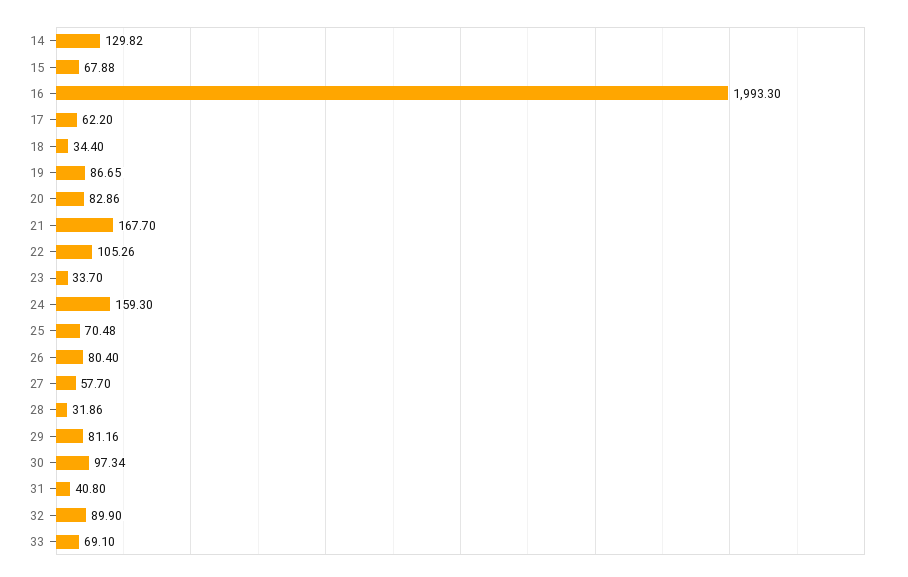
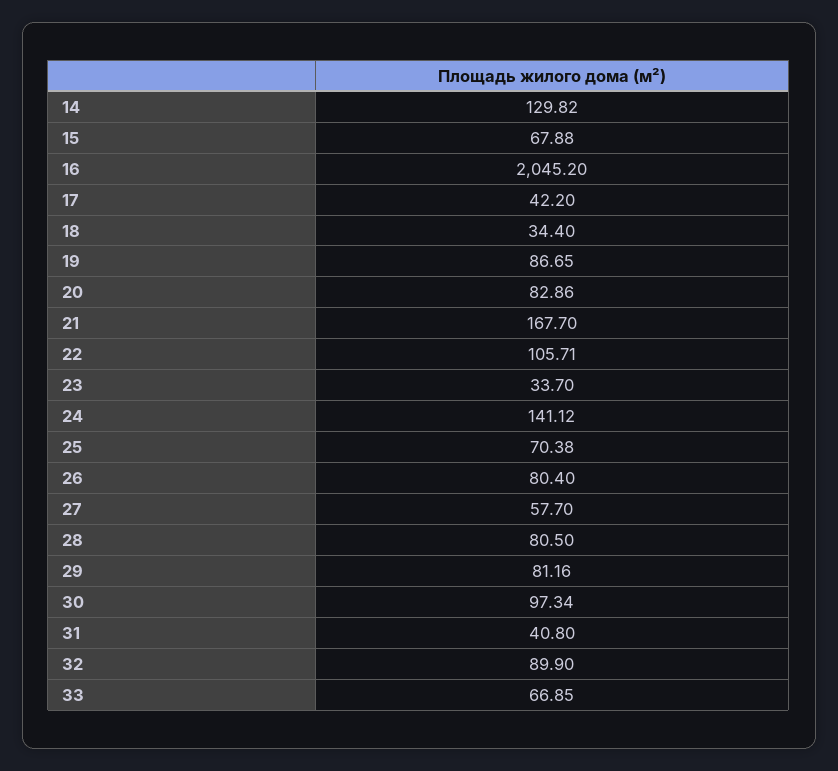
16: 1993.3 -> 2045.2
17: 62.2 -> 42.2
22: 105.26 -> 105.71
24: 159.3 -> 141.12
25: 70.48 -> 70.38
28: 31.86 -> 80.5
33: 69.1 -> 66.85

